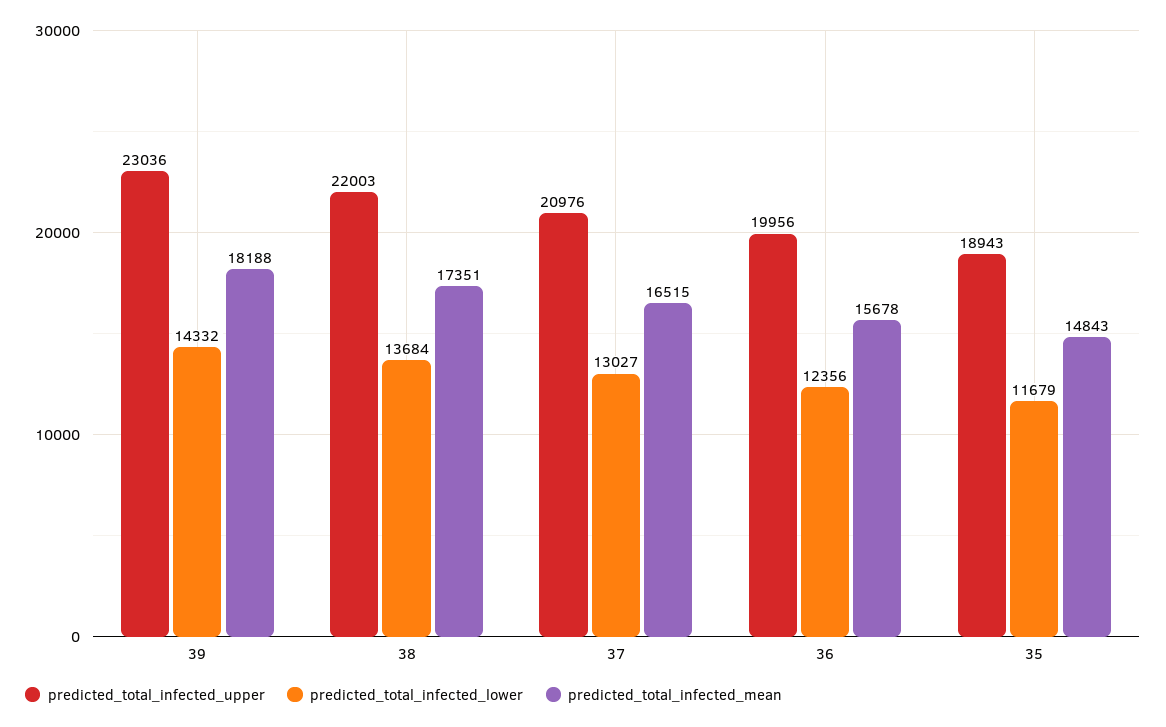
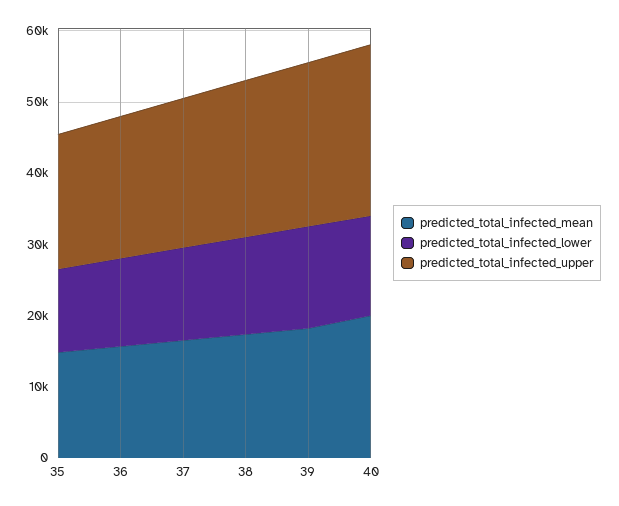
predicted_total_infected_mean, 40: none -> 20000
predicted_total_infected_lower, 40: none -> 14000
predicted_total_infected_upper, 40: none -> 24000

